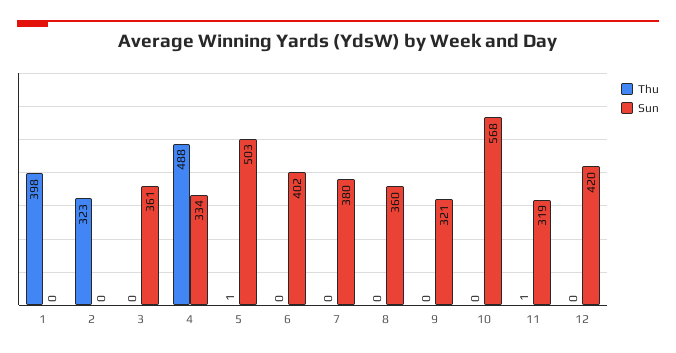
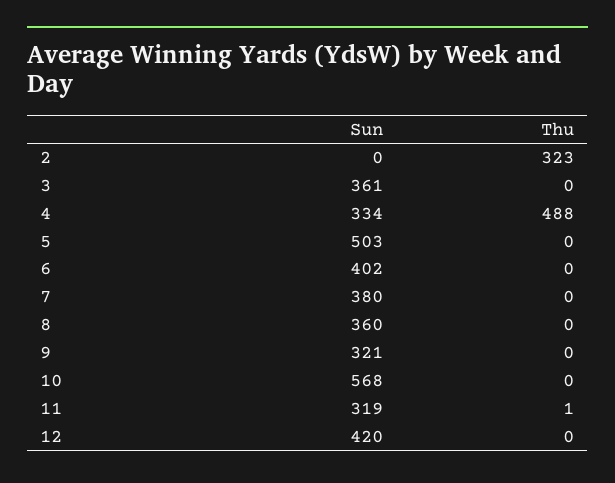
Thu, 1: 398 -> none
Sun, 1: 0 -> none
Thu, 5: 1 -> 0

